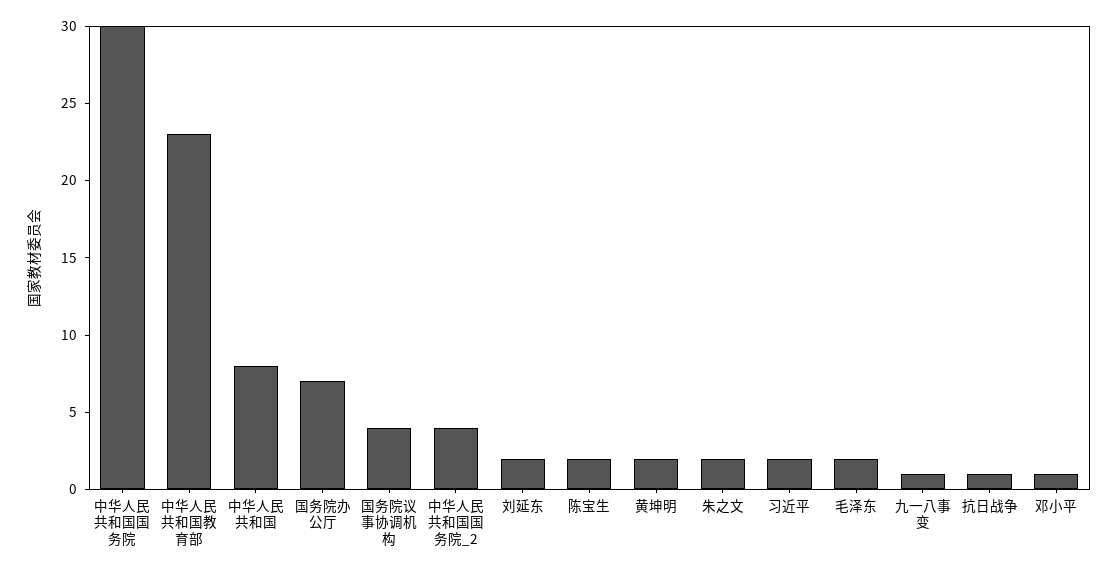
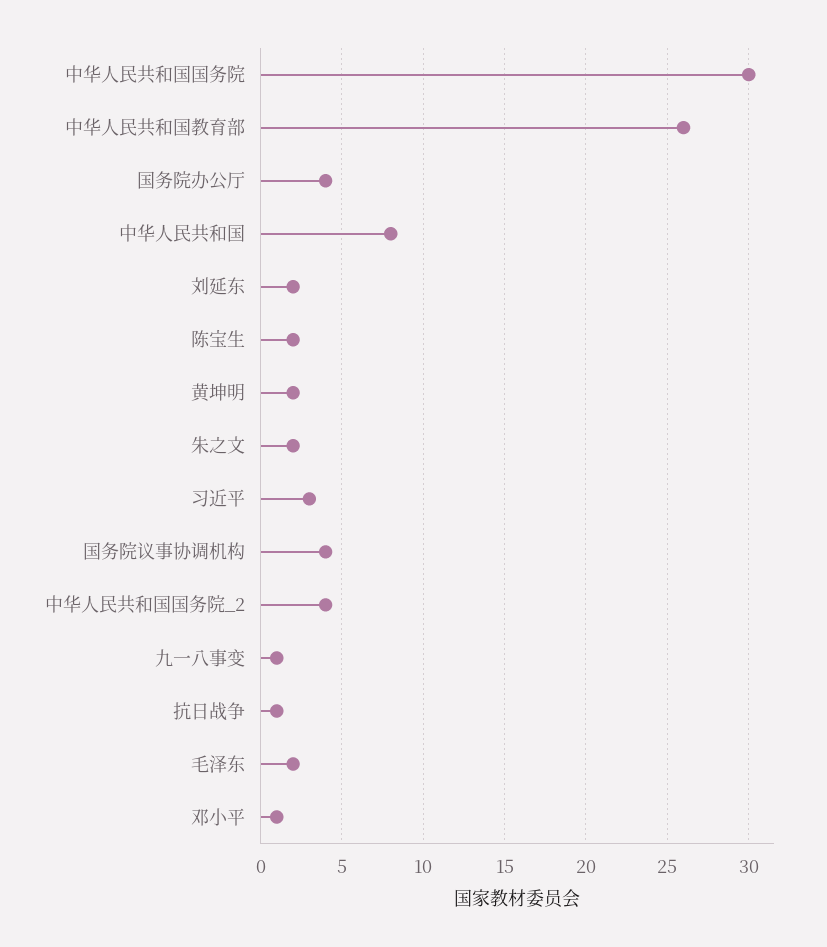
中华人民共和国教育部: 23 -> 26
国务院办公厅: 7 -> 4
习近平: 2 -> 3

